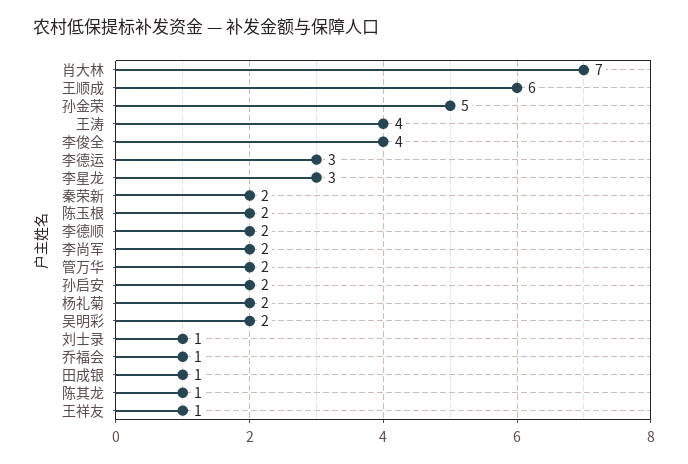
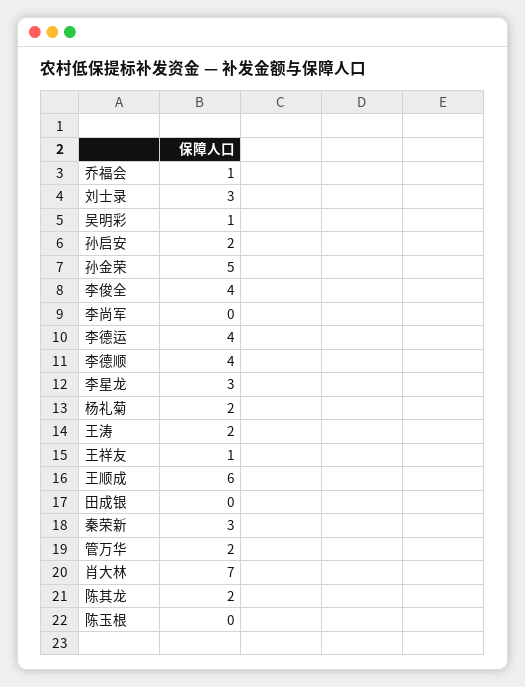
王涛: 4 -> 2
李德运: 3 -> 4
秦荣新: 2 -> 3
陈玉根: 2 -> 0
李德顺: 2 -> 4
李尚军: 2 -> 0
吴明彩: 2 -> 1
刘士录: 1 -> 3
田成银: 1 -> 0
陈其龙: 1 -> 2

